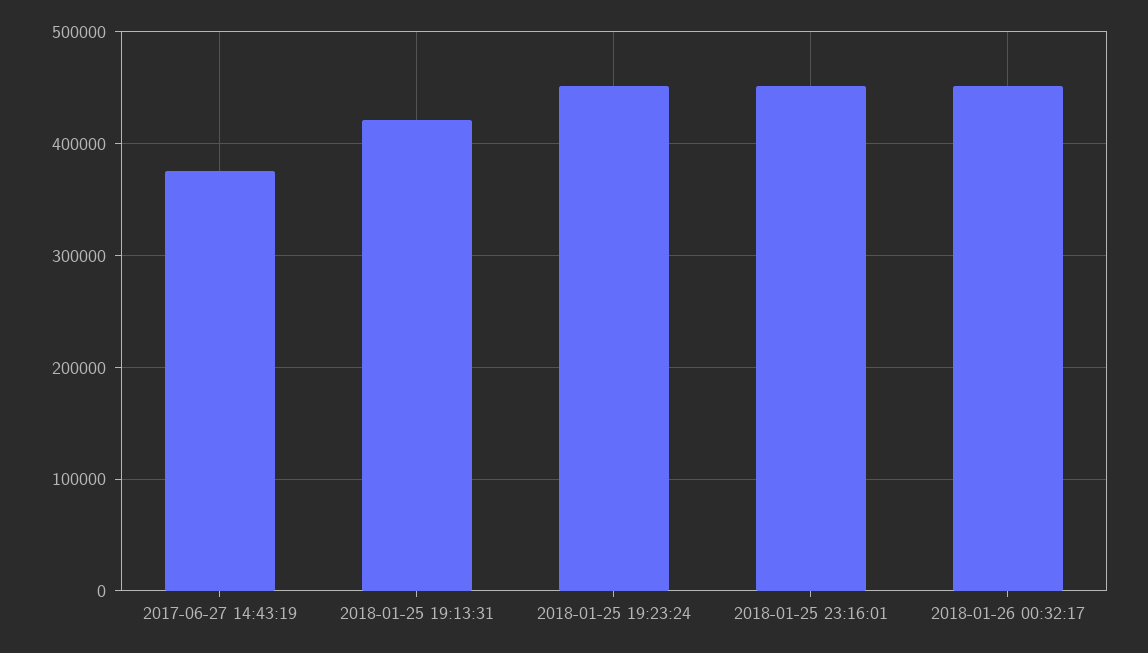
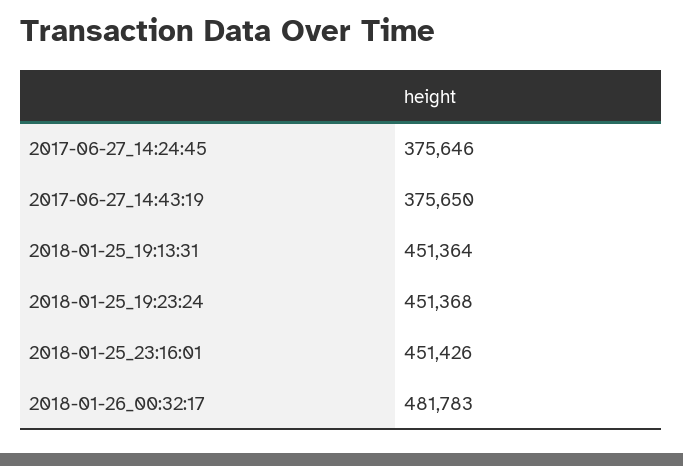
2018-01-25 19:13:31: 420000 -> 451364
2018-01-26 00:32:17: 450000 -> 481783
2017-06-27_14:24:45: none -> 375646

